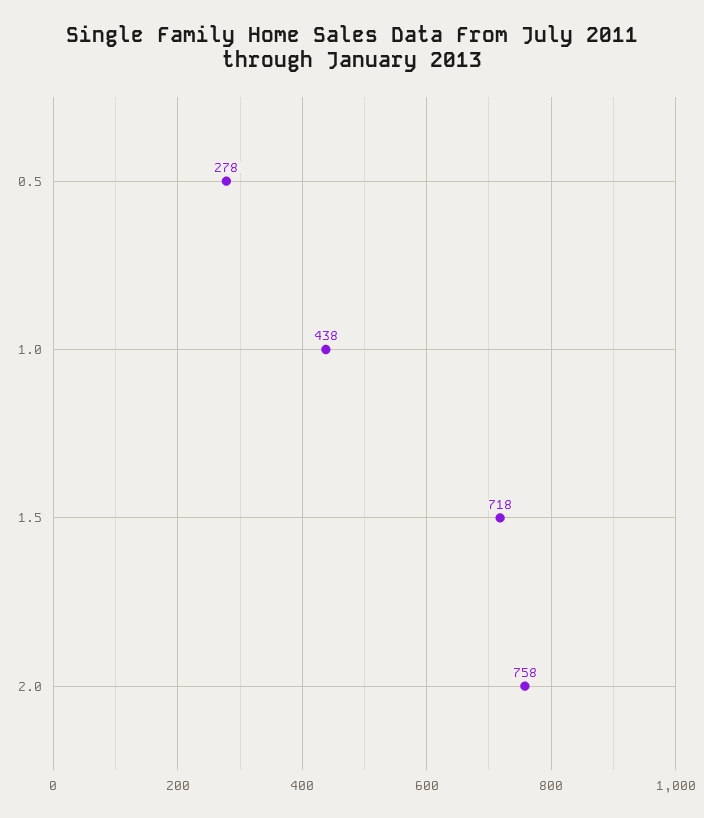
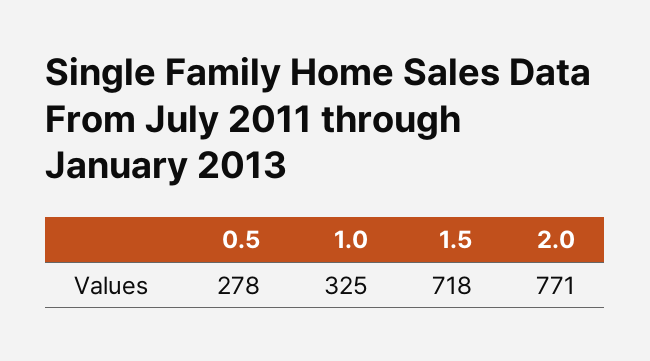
1.0: 438 -> 325
2.0: 758 -> 771

